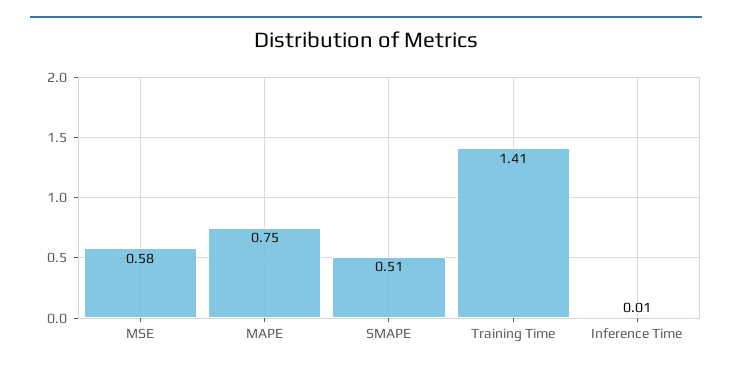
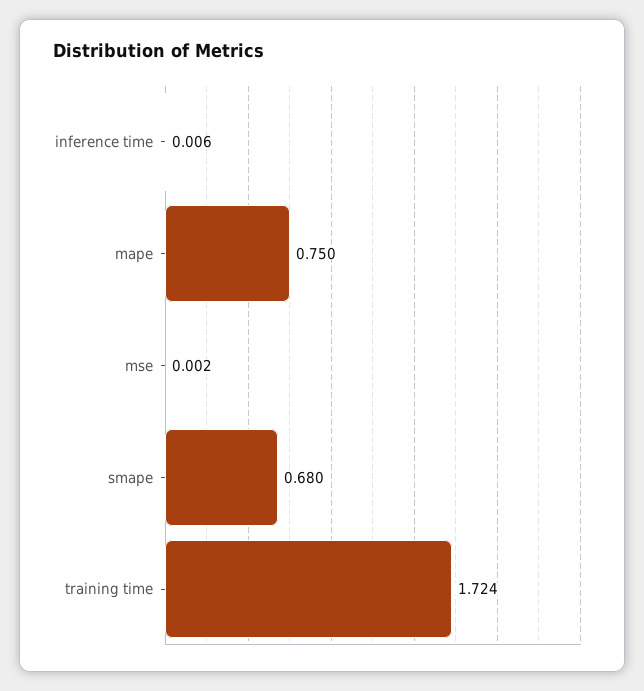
MSE: 0.58 -> 0.002
SMAPE: 0.51 -> 0.68
Training Time: 1.41 -> 1.724

